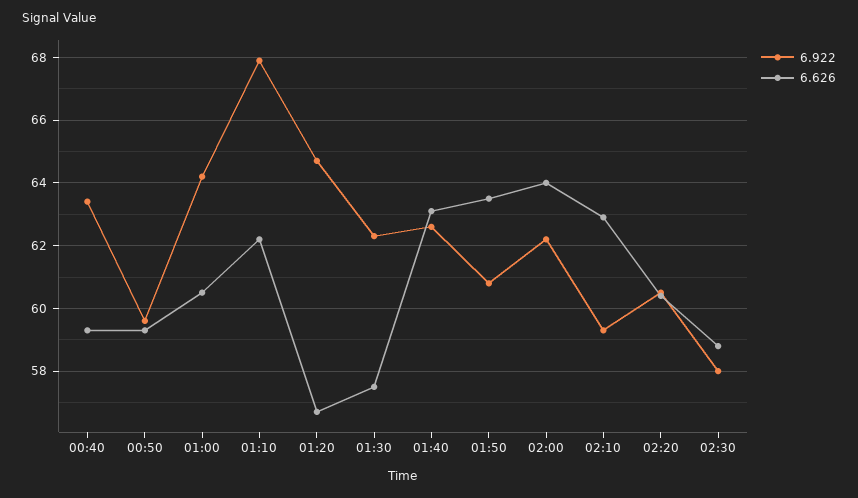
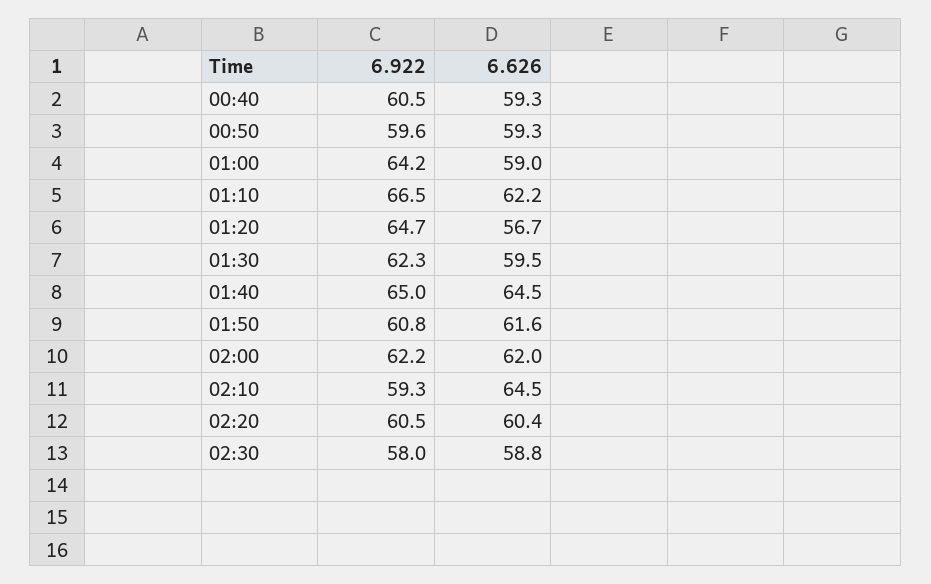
6.922, 00:40: 63.5 -> 60.5
6.626, 01:00: 60.5 -> 59
6.922, 01:10: 68 -> 66.5
6.626, 01:30: 57.5 -> 59.5
6.922, 01:40: 62.5 -> 65
6.626, 01:40: 63 -> 64.5
6.626, 01:50: 63.5 -> 61.6
6.626, 02:00: 64 -> 62
6.626, 02:10: 63 -> 64.5

